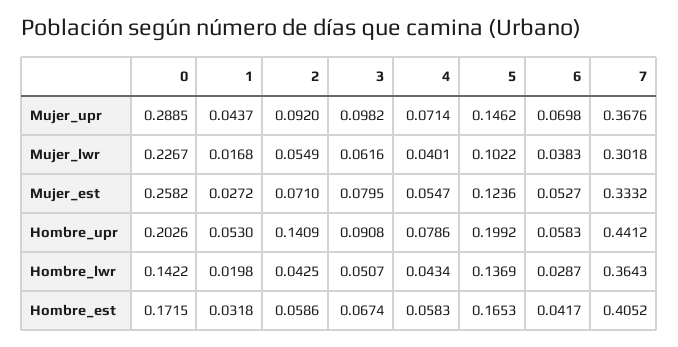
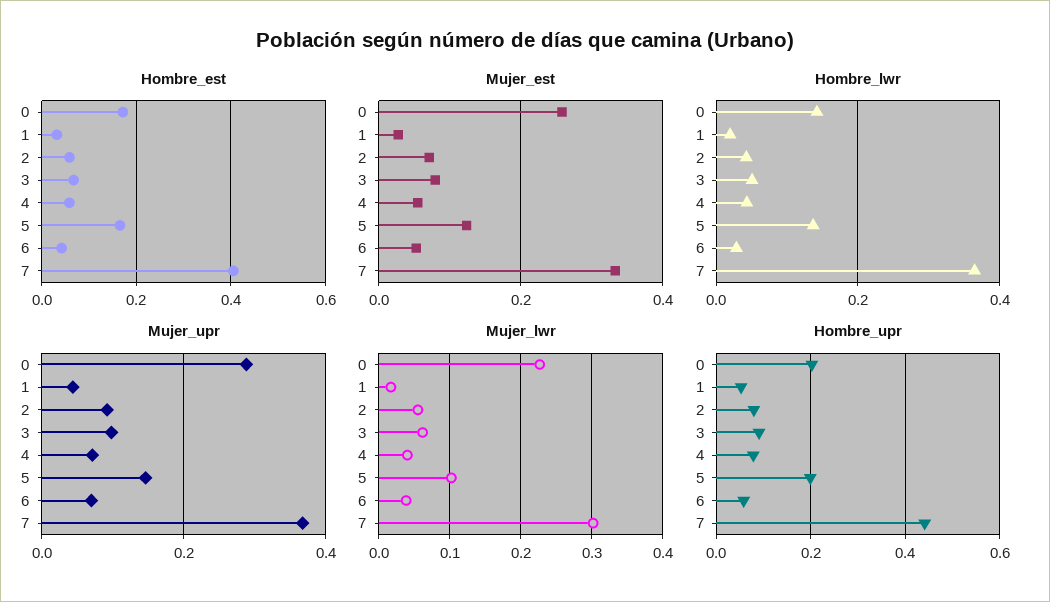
Hombre_upr, 2: 0.1409 -> 0.08

